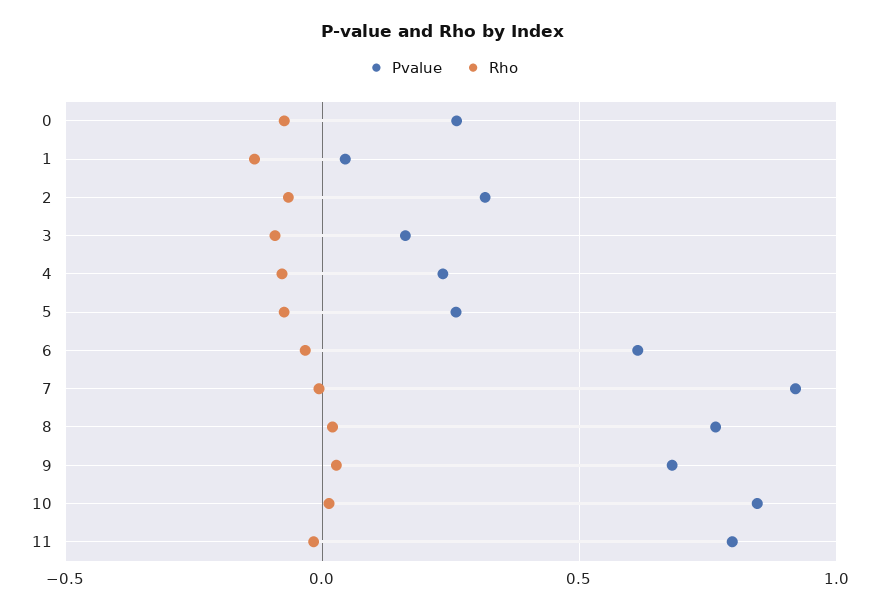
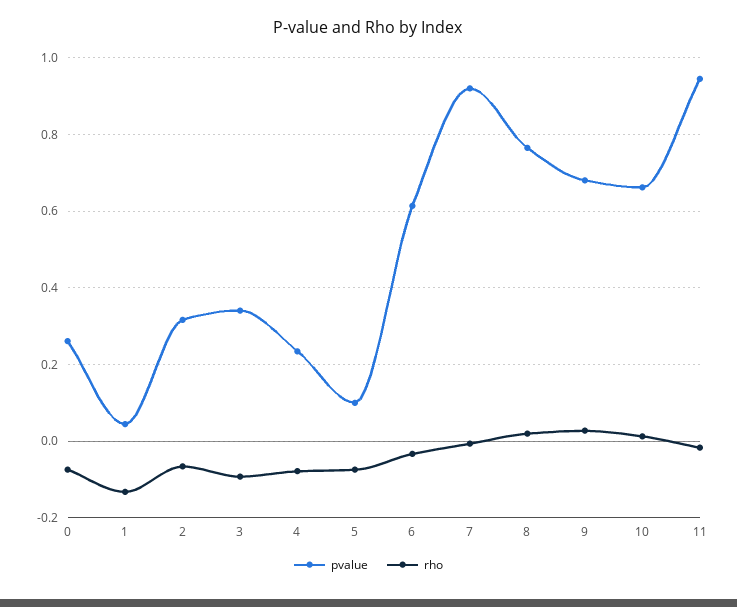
Pvalue, 3: 0.15 -> 0.34
Pvalue, 5: 0.25 -> 0.1
Pvalue, 10: 0.85 -> 0.66
Pvalue, 11: 0.8 -> 0.94

